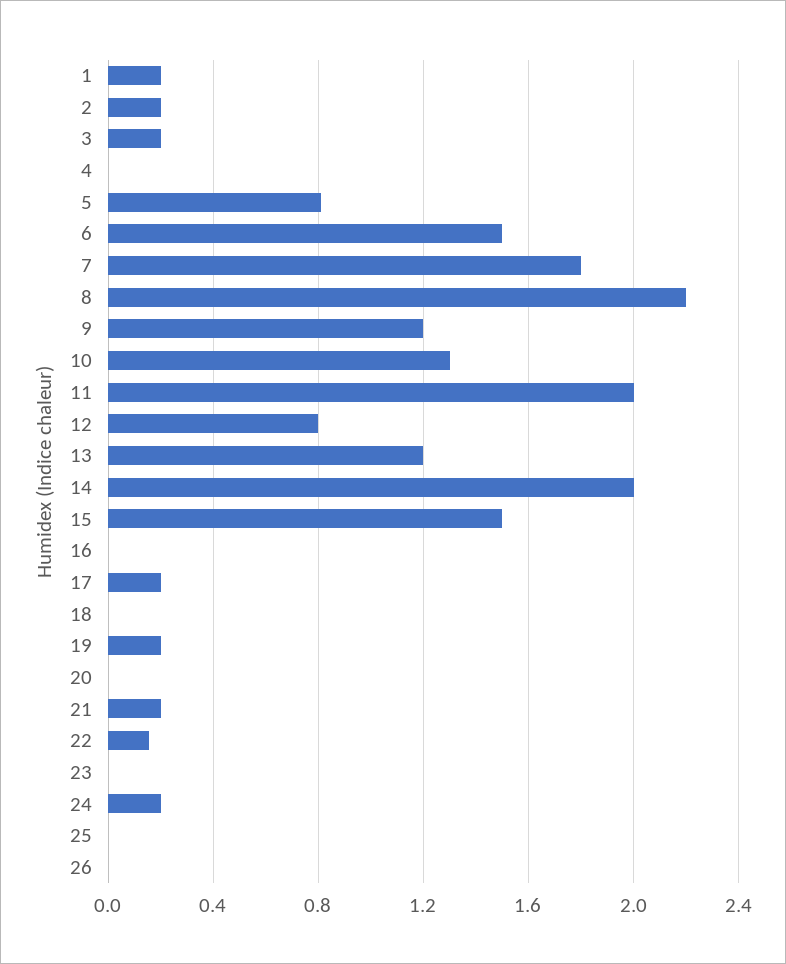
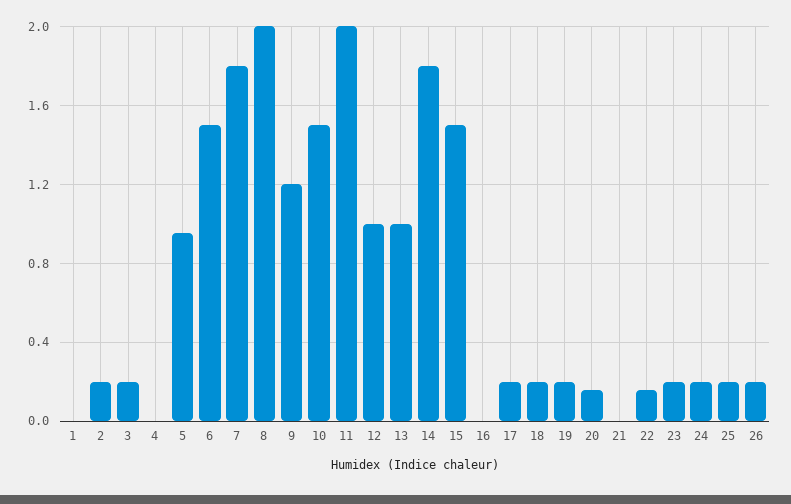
1: 0.2 -> 0
5: 0.8 -> 0.95
8: 2.2 -> 2
10: 1.3 -> 1.5
12: 0.8 -> 1
13: 1.2 -> 1
14: 2 -> 1.8
18: 0 -> 0.2
20: 0 -> 0.15
21: 0.2 -> 0
23: 0 -> 0.2
25: 0 -> 0.2
26: 0 -> 0.2

